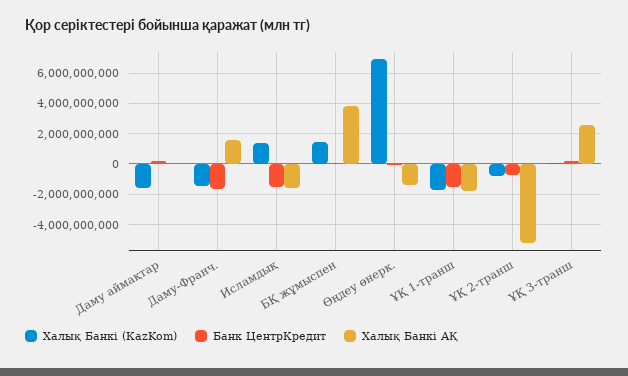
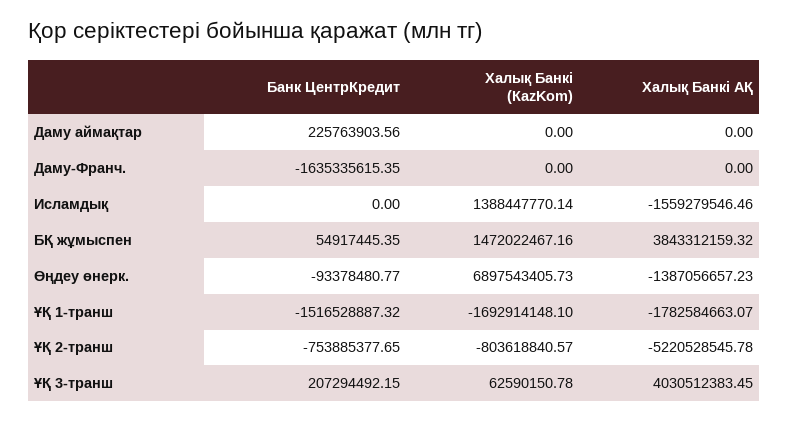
Халық Банкі (КаzKom), Даму аймақтар: -1500000000 -> 0
Халық Банкі (КаzKom), Даму-Франч.: -1500000000 -> 0
Халық Банкі АҚ, Даму-Франч.: 1500000000 -> 0
Банк ЦентрКредит, Исламдық: -1500000000 -> 0
Халық Банкі АҚ, ҰҚ 3-транш: 2500000000 -> 4030512383.45

